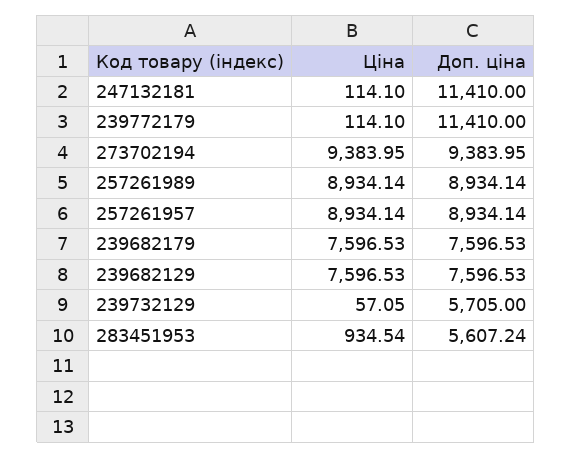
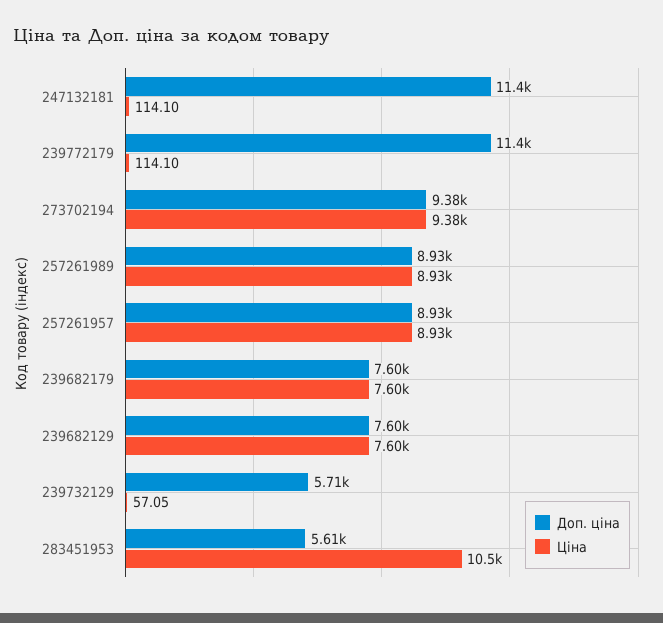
Ціна, 283451953: 934.54 -> 10500

